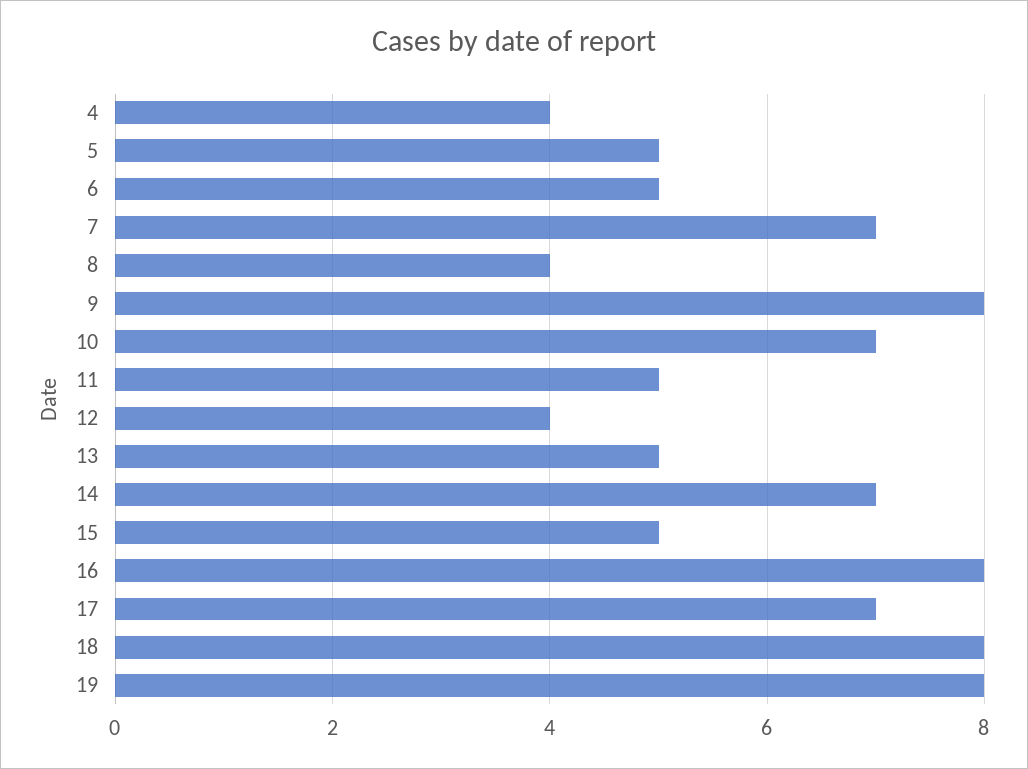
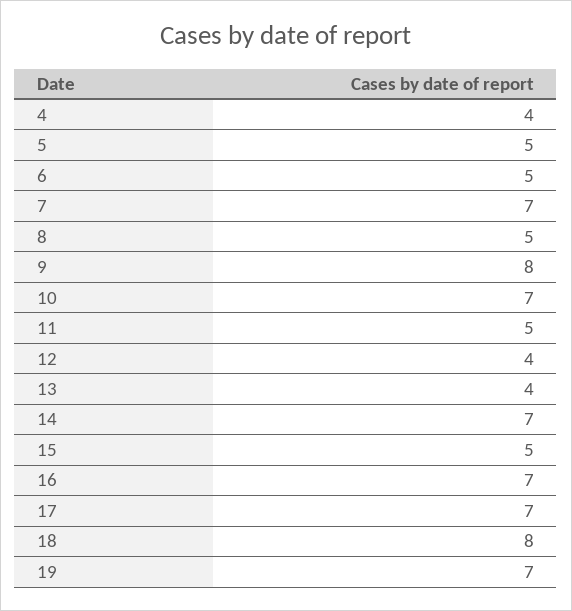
8: 4 -> 5
13: 5 -> 4
16: 8 -> 7
19: 8 -> 7

